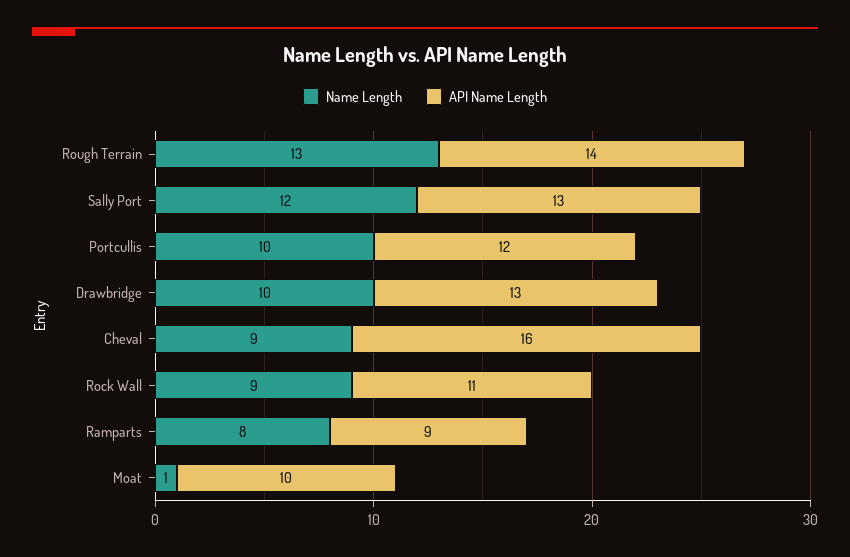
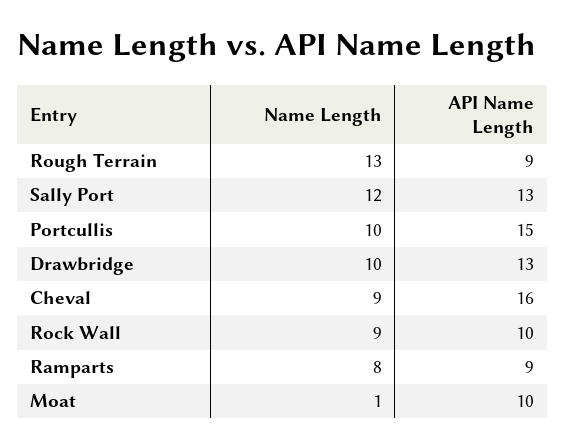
API Name Length, Rough Terrain: 14 -> 9
API Name Length, Portcullis: 12 -> 15
API Name Length, Rock Wall: 11 -> 10

